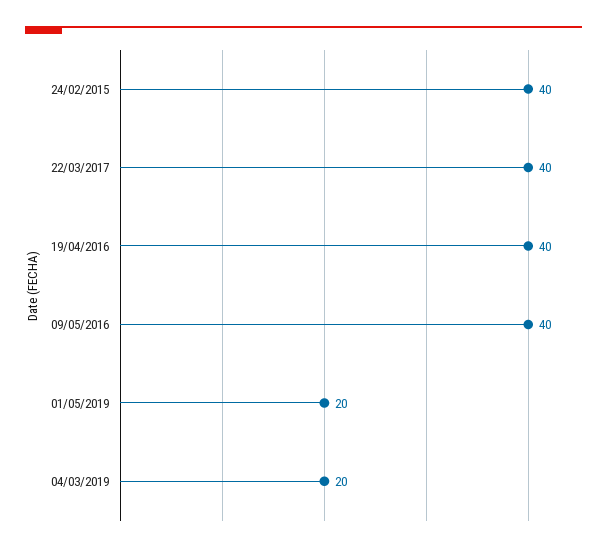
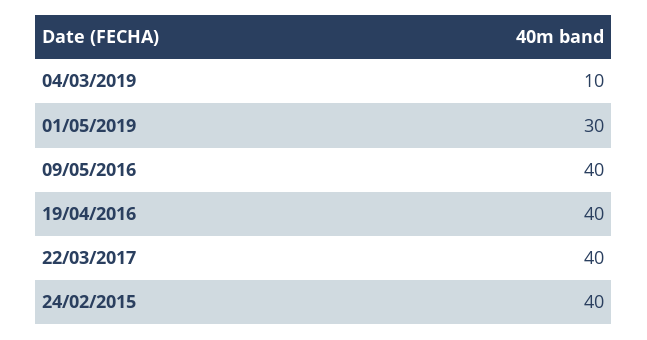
01/05/2019: 20 -> 30
04/03/2019: 20 -> 10

